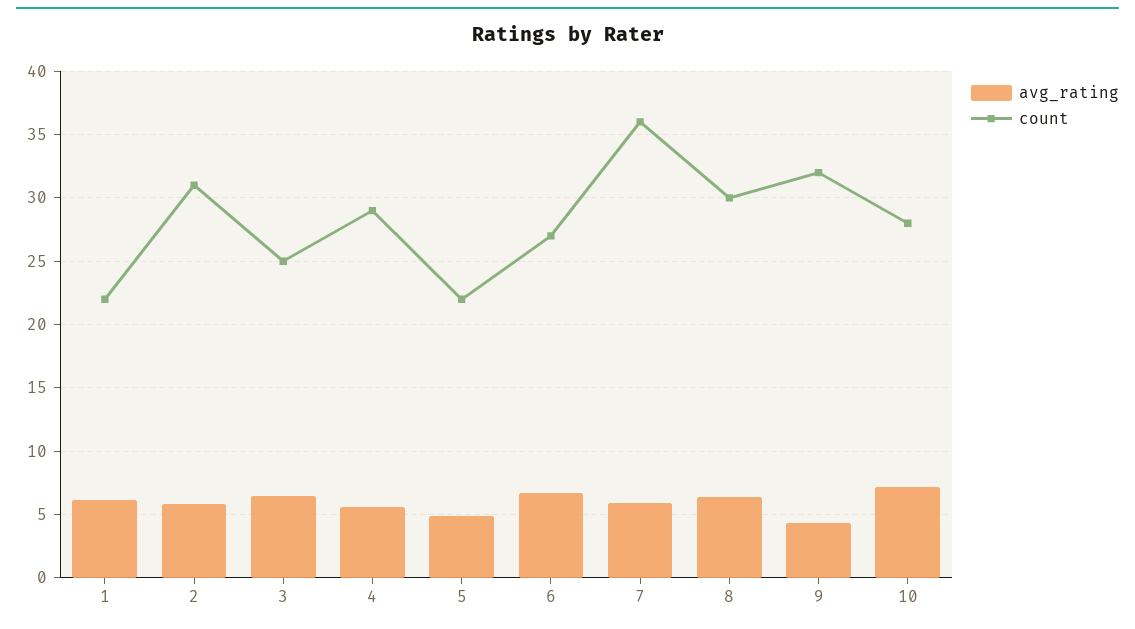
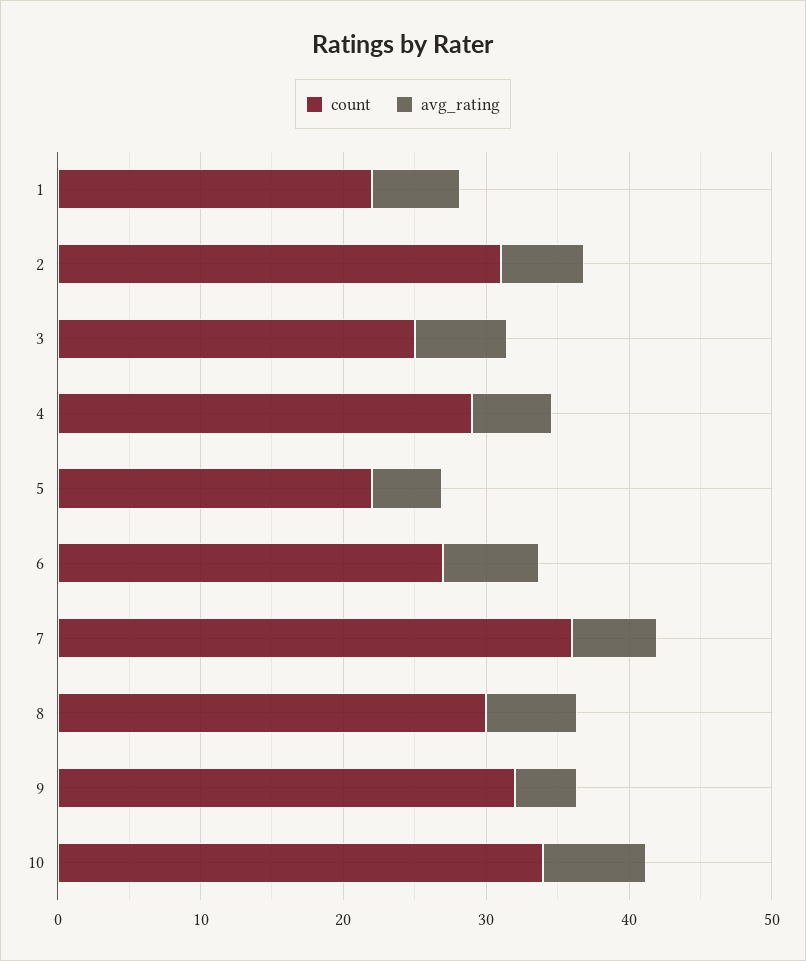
count, 10: 28 -> 34

